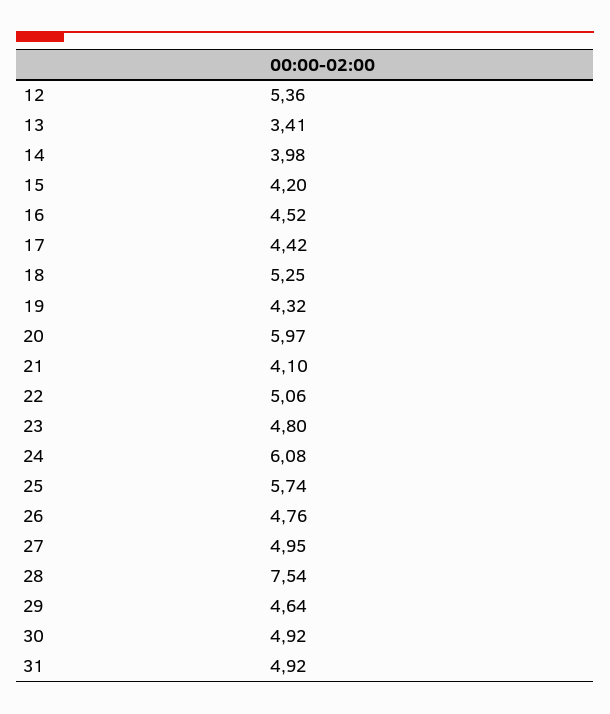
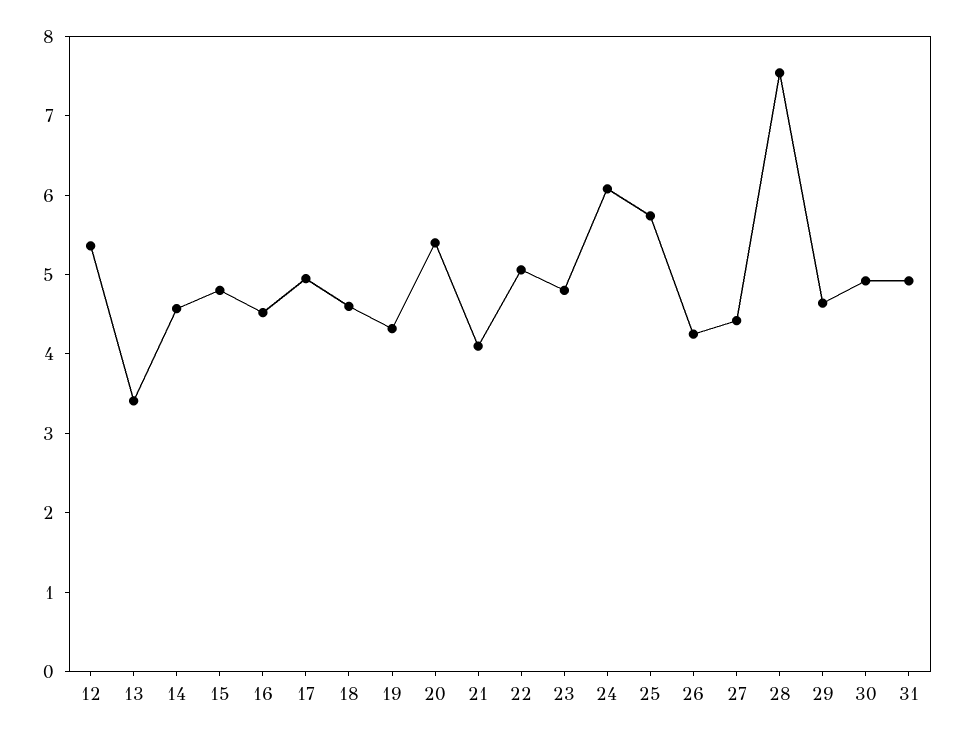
14: 3.98 -> 4.6
15: 4.2 -> 4.8
17: 4.42 -> 5
18: 5.25 -> 4.6
20: 5.97 -> 5.4
26: 4.76 -> 4.2
27: 4.95 -> 4.4

